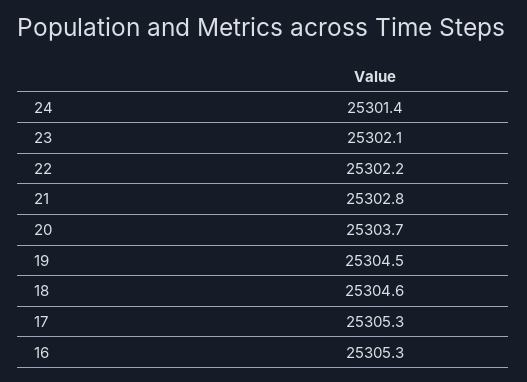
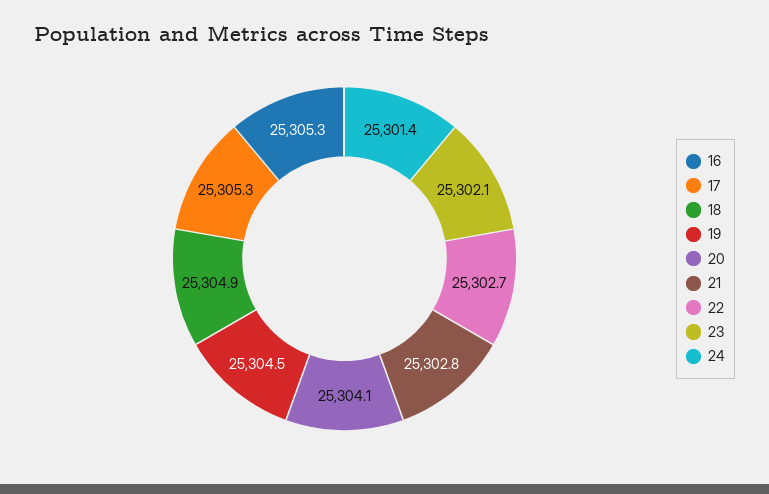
22: 25302.2 -> 25302.7
20: 25303.7 -> 25304.1
18: 25304.6 -> 25304.9

